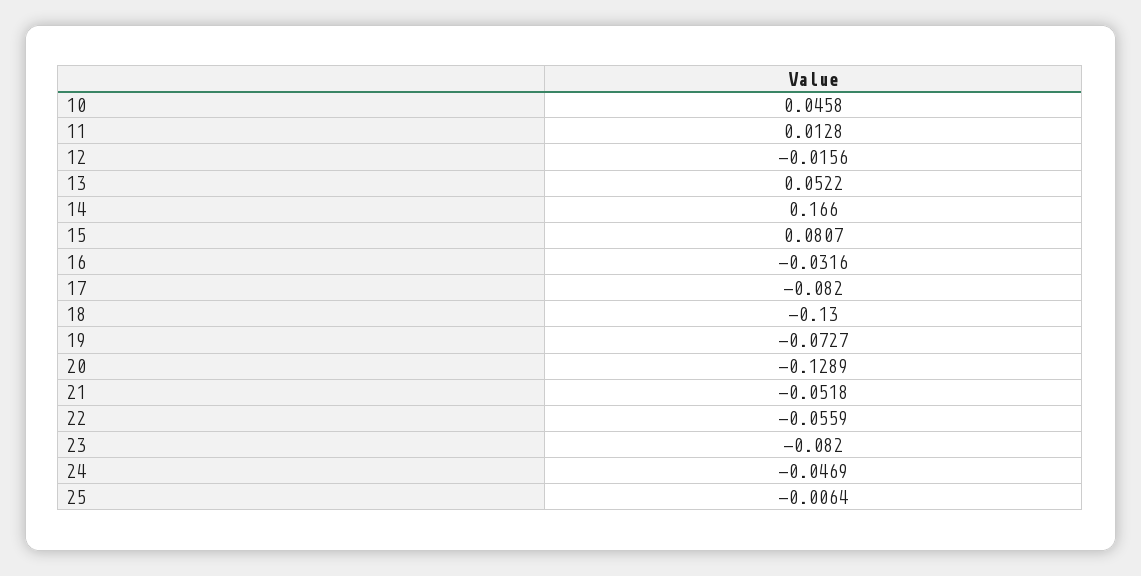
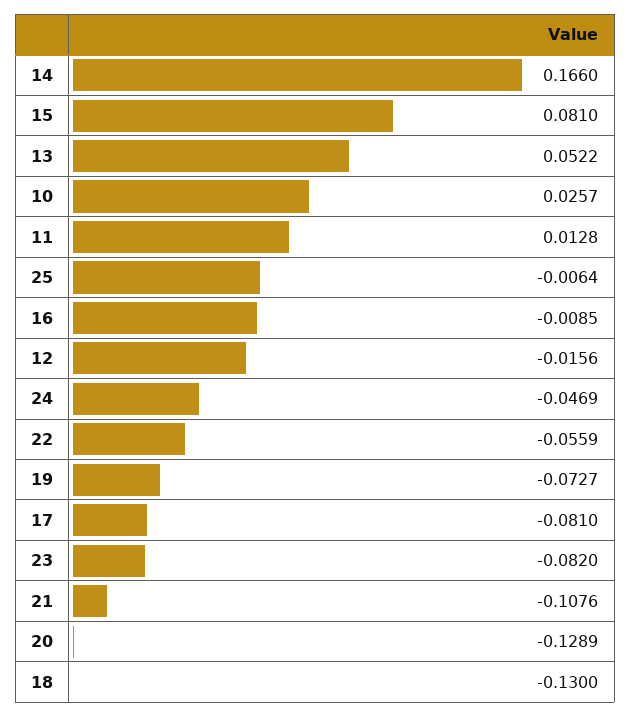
10: 0.0458 -> 0.0257
15: 0.0807 -> 0.081
16: -0.0316 -> -0.0085
17: -0.082 -> -0.081
21: -0.0518 -> -0.1076

